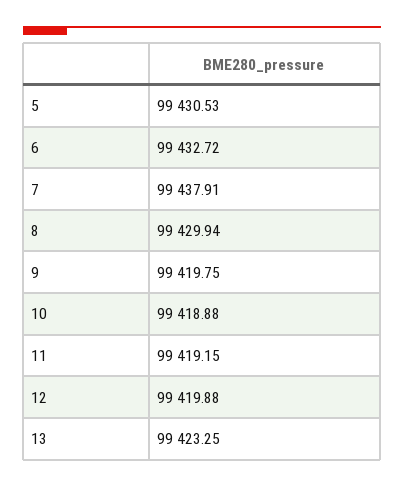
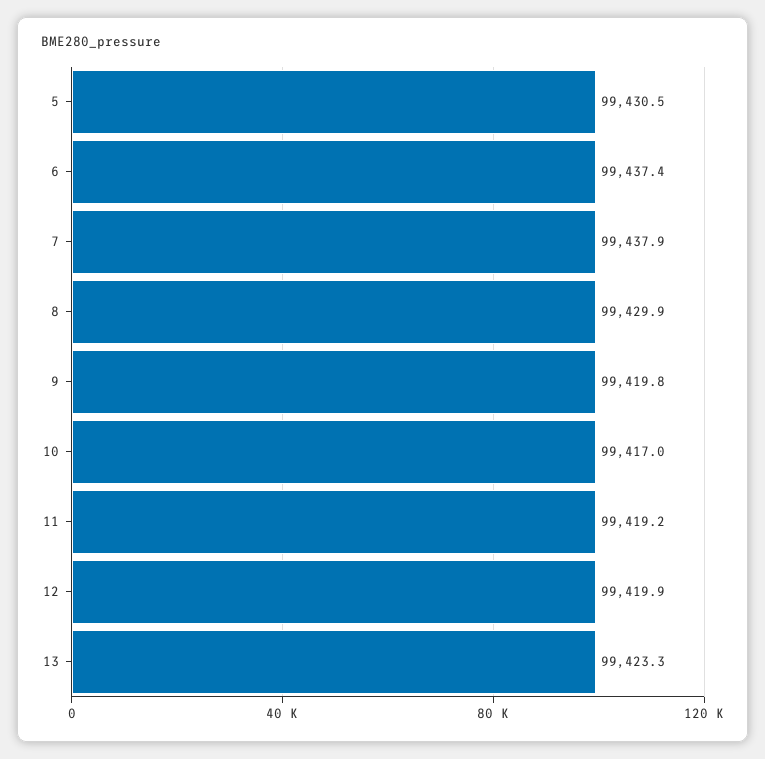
6: 99432.72 -> 99437.4
10: 99418.88 -> 99417

